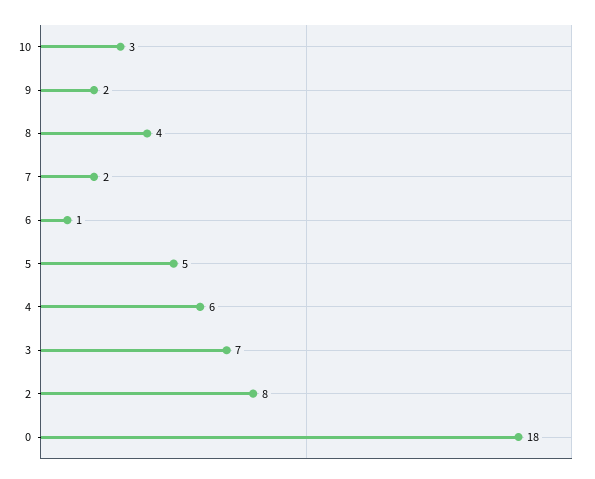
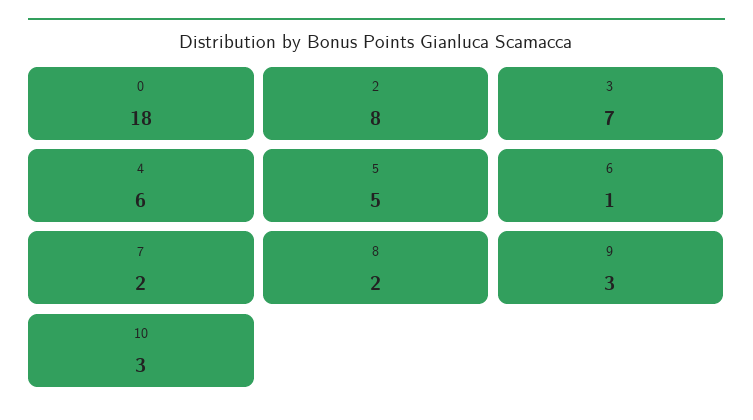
9: 2 -> 3
8: 4 -> 2

